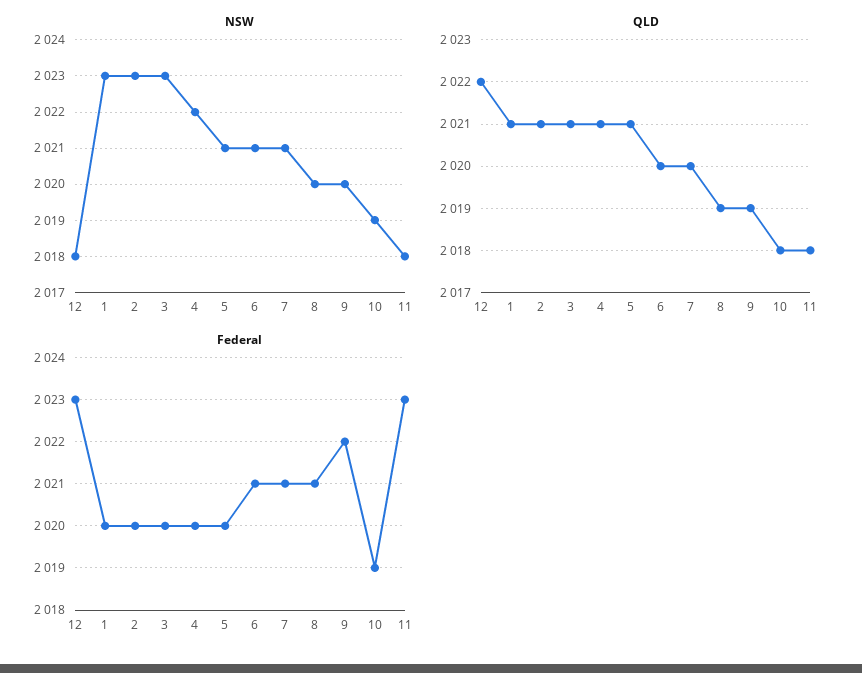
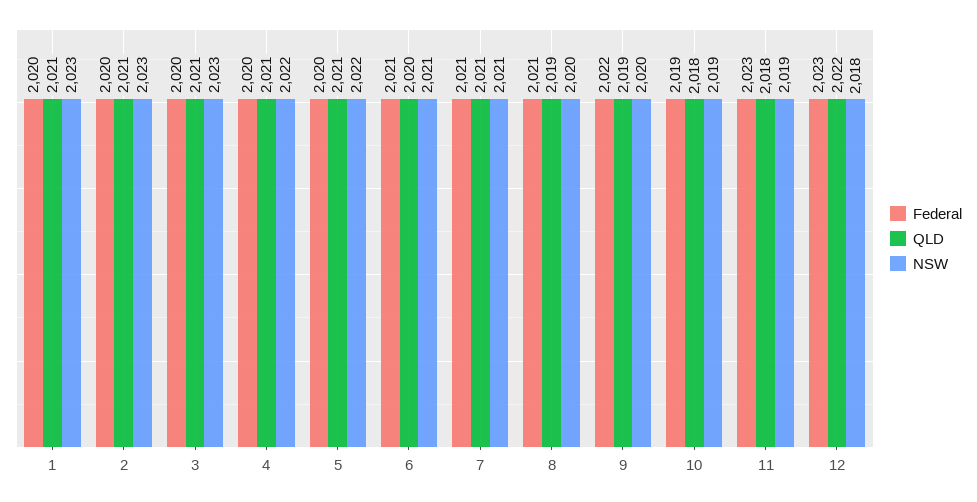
NSW, 5: 2021 -> 2022
NSW, 11: 2018 -> 2019
QLD, 7: 2020 -> 2021

